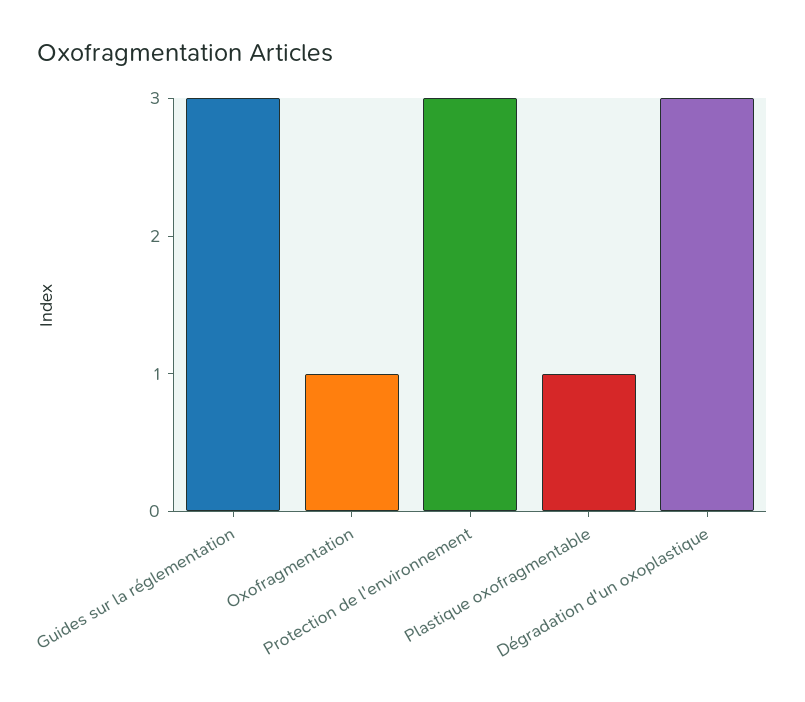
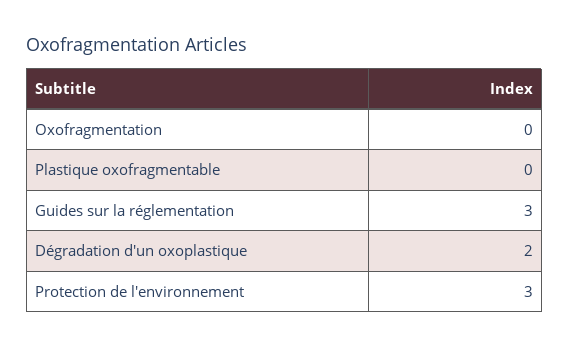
Oxofragmentation: 1 -> 0
Plastique oxofragmentable: 1 -> 0
Dégradation d'un oxoplastique: 3 -> 2

